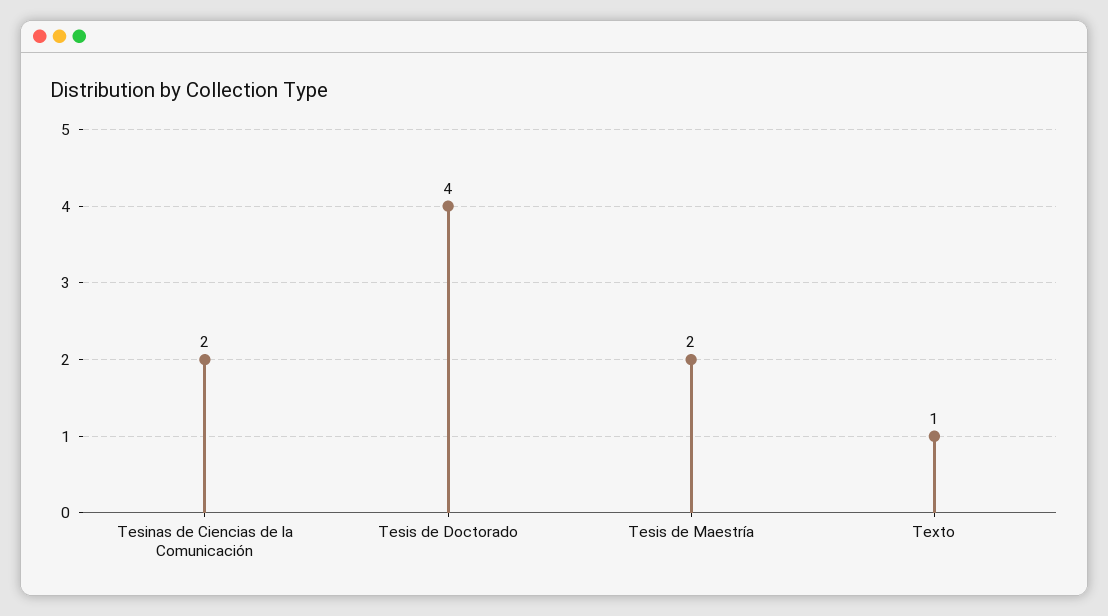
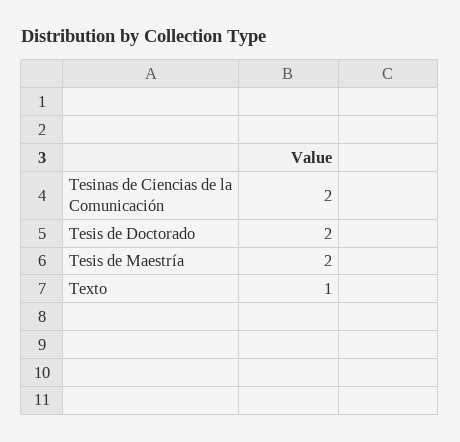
Tesis de Doctorado: 4 -> 2

